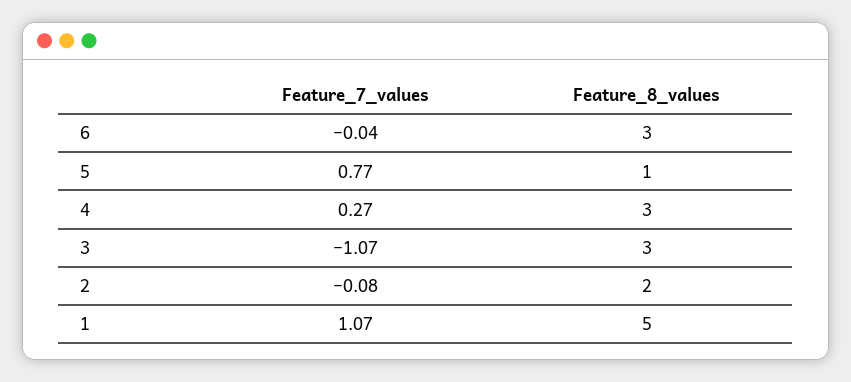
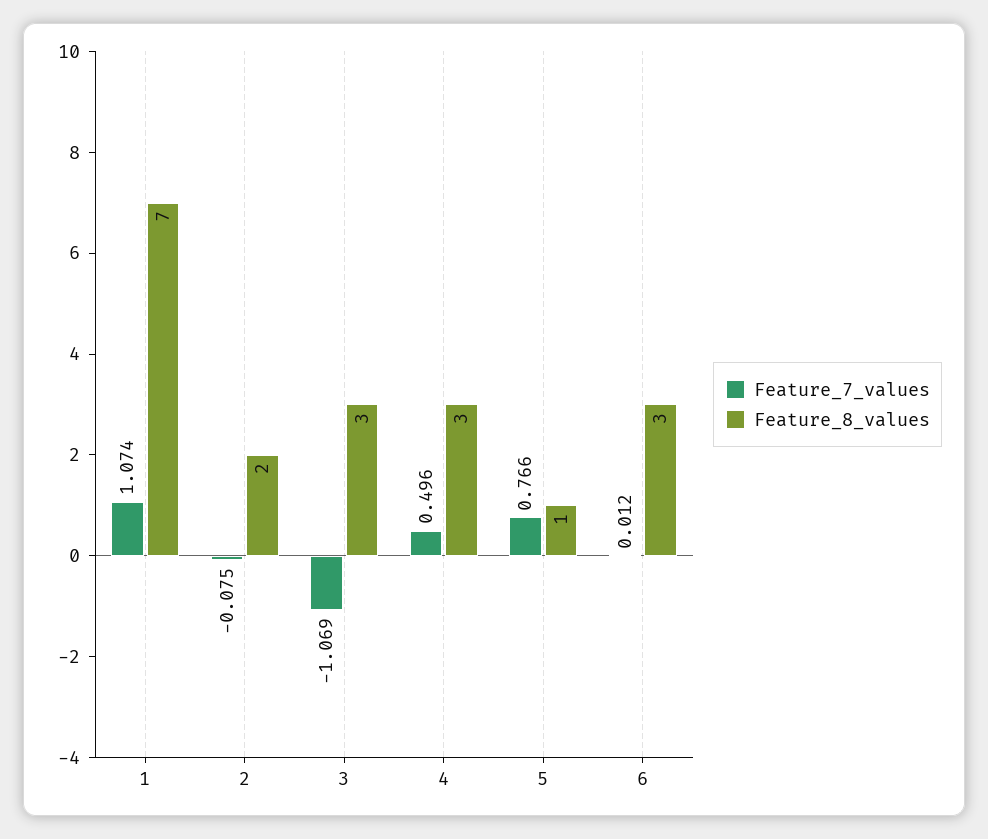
Feature_7_values, 6: -0.04 -> 0.012
Feature_7_values, 4: 0.27 -> 0.496
Feature_8_values, 1: 5 -> 7

